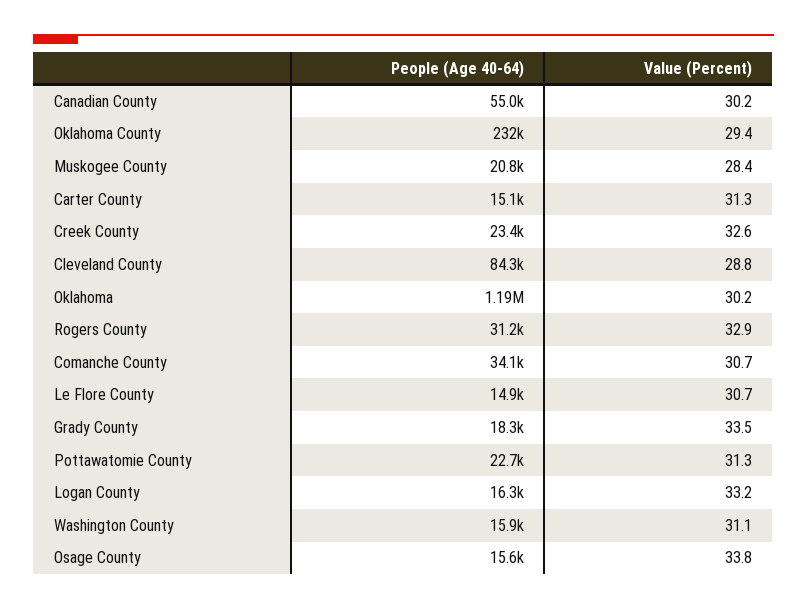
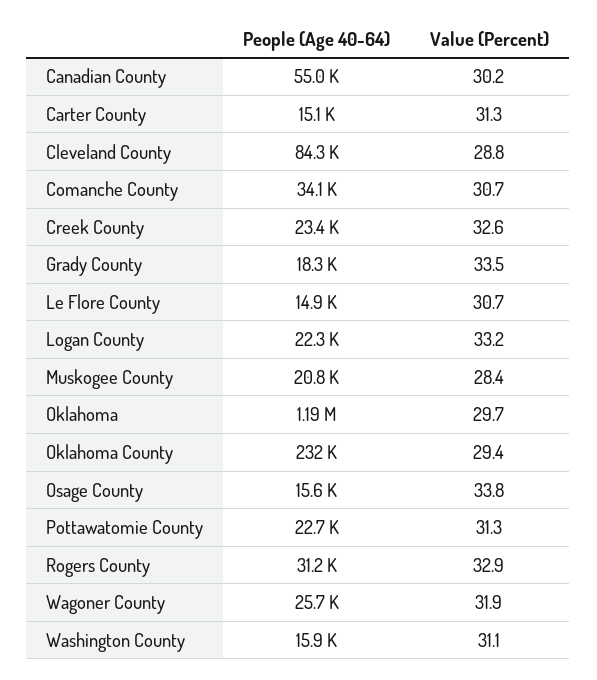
Value (Percent), Oklahoma: 30.2 -> 29.7
People (Age 40-64), Logan County: 16300 -> 22300
People (Age 40-64), Wagoner County: none -> 25700
Value (Percent), Wagoner County: none -> 31.9

